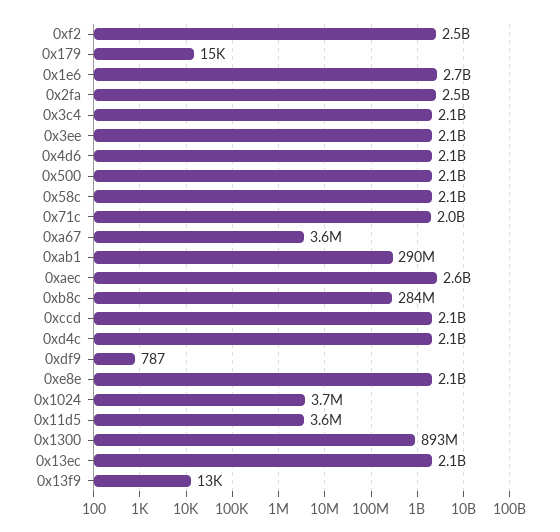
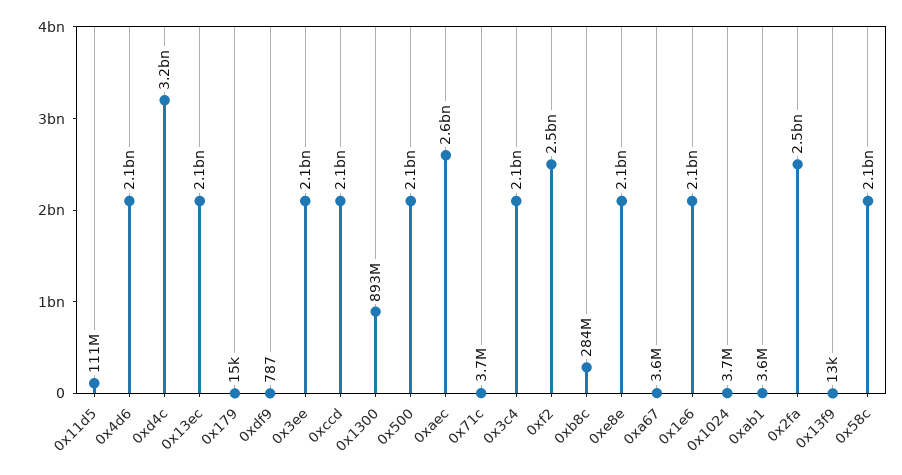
0x1e6: 2700000000 -> 2100000000
0x71c: 2000000000 -> 3700000
0xab1: 290000000 -> 3600000
0xd4c: 2100000000 -> 3200000000
0x11d5: 3600000 -> 111000000

